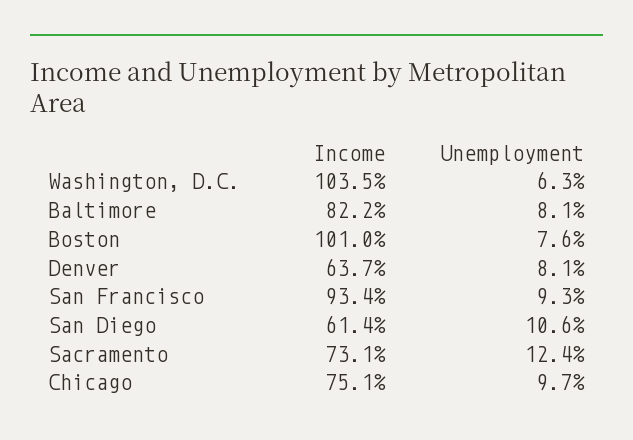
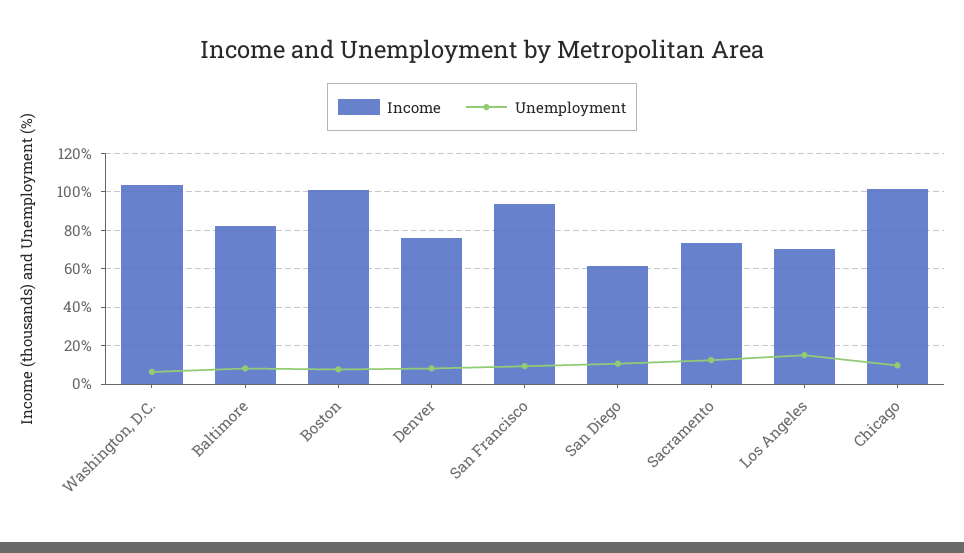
Income, Denver: 63.7 -> 75
Income, Chicago: 75.1 -> 100
Income, Los Angeles: none -> 70
Unemployment, Los Angeles: none -> 15

